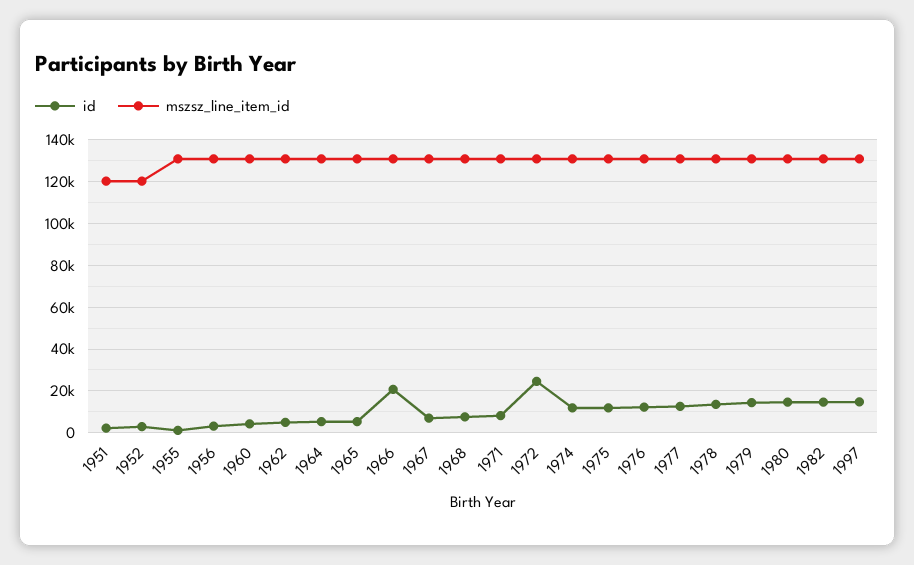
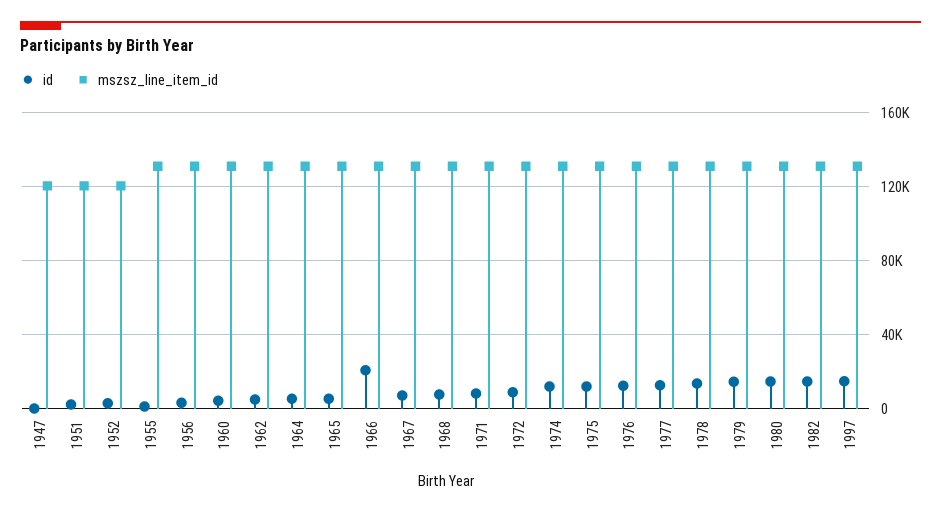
id, 1972: 25000 -> 10000
id, 1947: none -> 0
mszsz_line_item_id, 1947: none -> 120000

